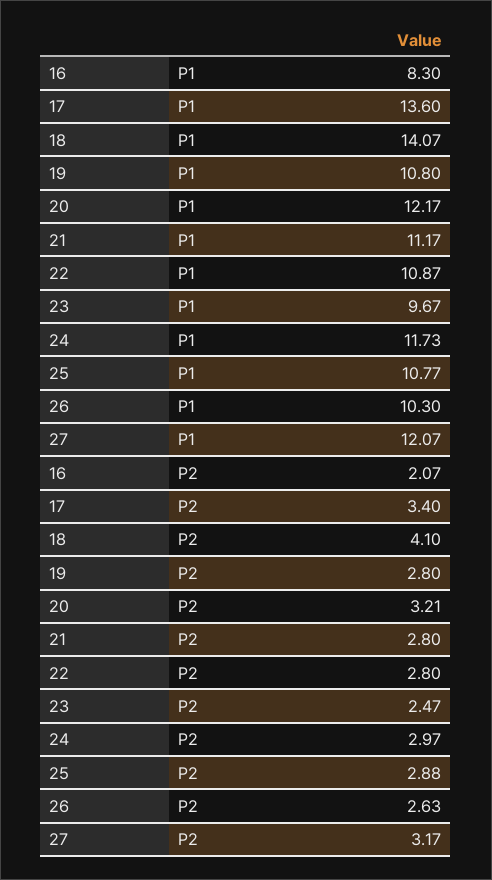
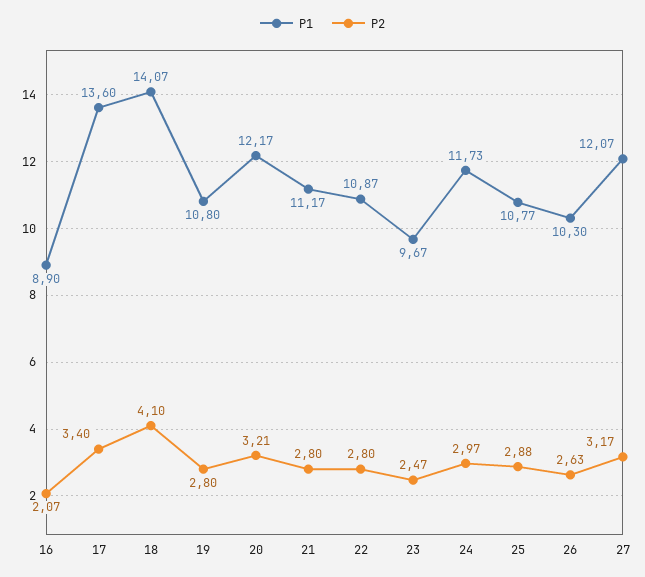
P1, 16: 8.3 -> 8.9

